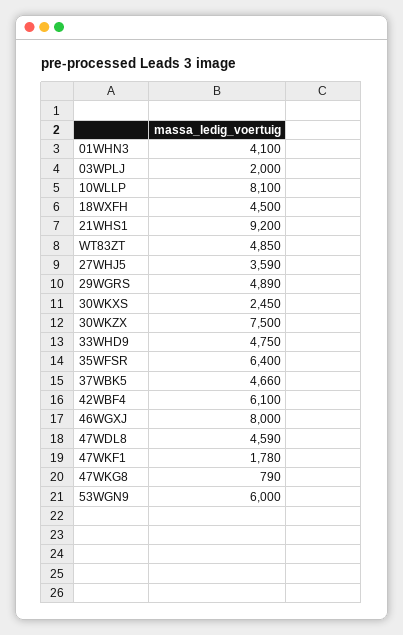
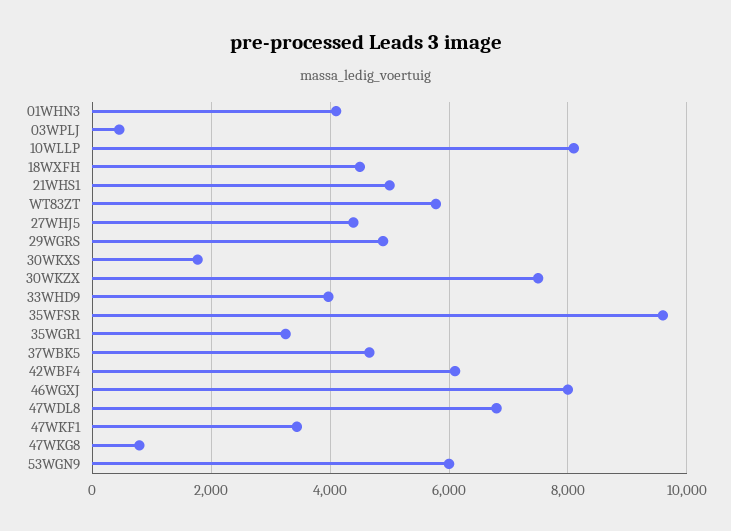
03WPLJ: 2000 -> 400
21WHS1: 9200 -> 5000
WT83ZT: 4850 -> 5800
27WHJ5: 3590 -> 4400
30WKXS: 2450 -> 1800
33WHD9: 4750 -> 4000
35WFSR: 6400 -> 9600
47WDL8: 4590 -> 6800
47WKF1: 1780 -> 3400
35WGR1: none -> 3200

